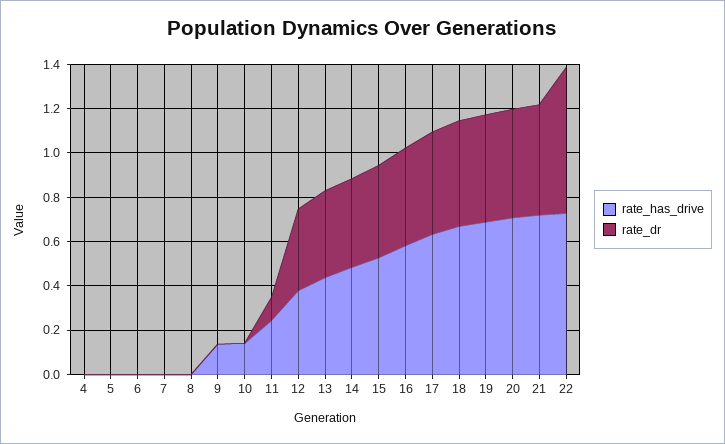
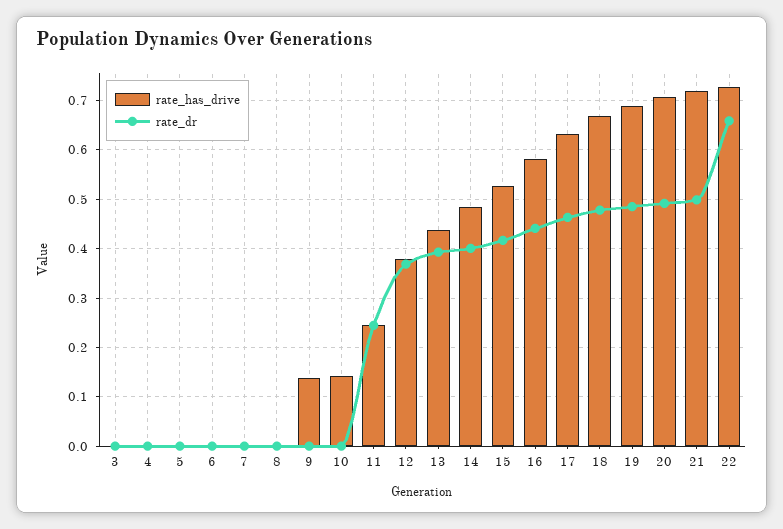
rate_dr, 11: 0.1 -> 0.24
rate_has_drive, 3: none -> 0
rate_dr, 3: none -> 0

